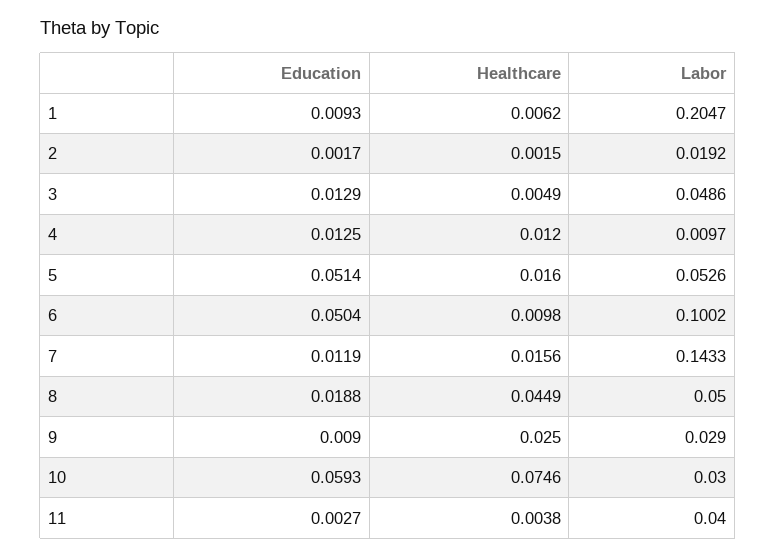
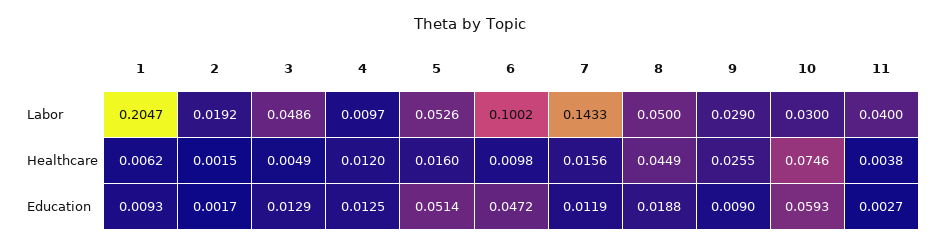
Education, 6: 0.0504 -> 0.0472
Healthcare, 9: 0.025 -> 0.0255

